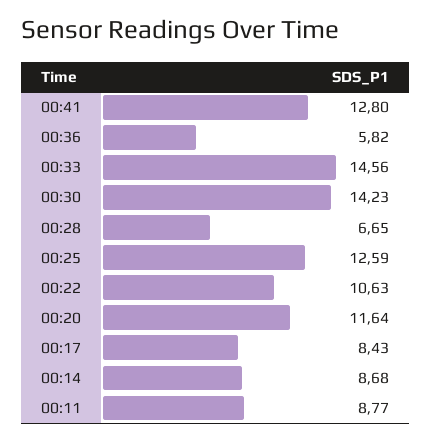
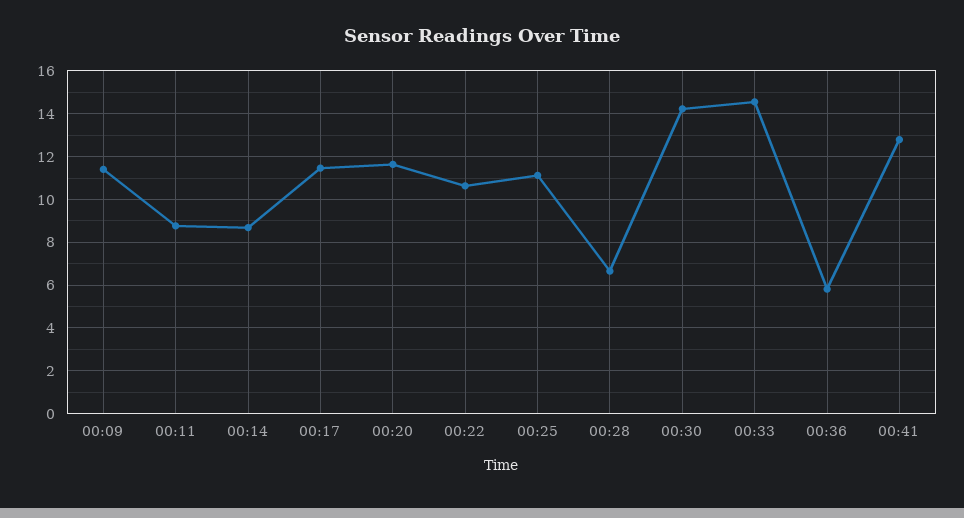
00:25: 12.59 -> 11
00:17: 8.43 -> 11.5
00:09: none -> 11.5

